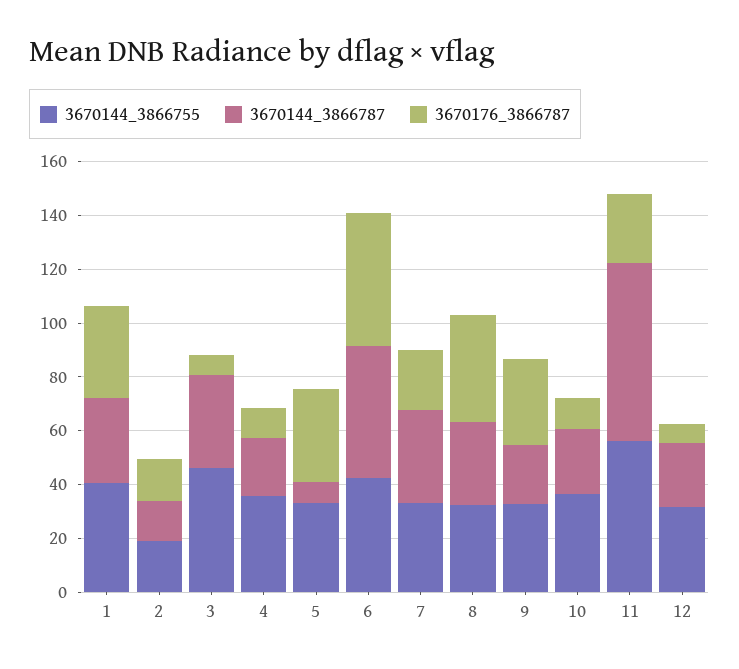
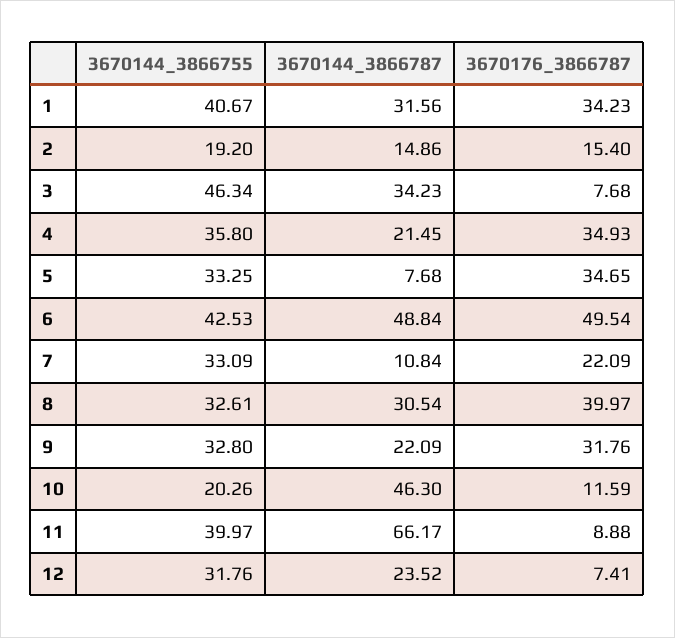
3670176_3866787, 4: 10 -> 34.93
3670144_3866787, 7: 35 -> 10.84
3670144_3866755, 10: 35 -> 20.26
3670144_3866787, 10: 25 -> 46.3
3670144_3866755, 11: 55 -> 39.97
3670176_3866787, 11: 25 -> 8.88

